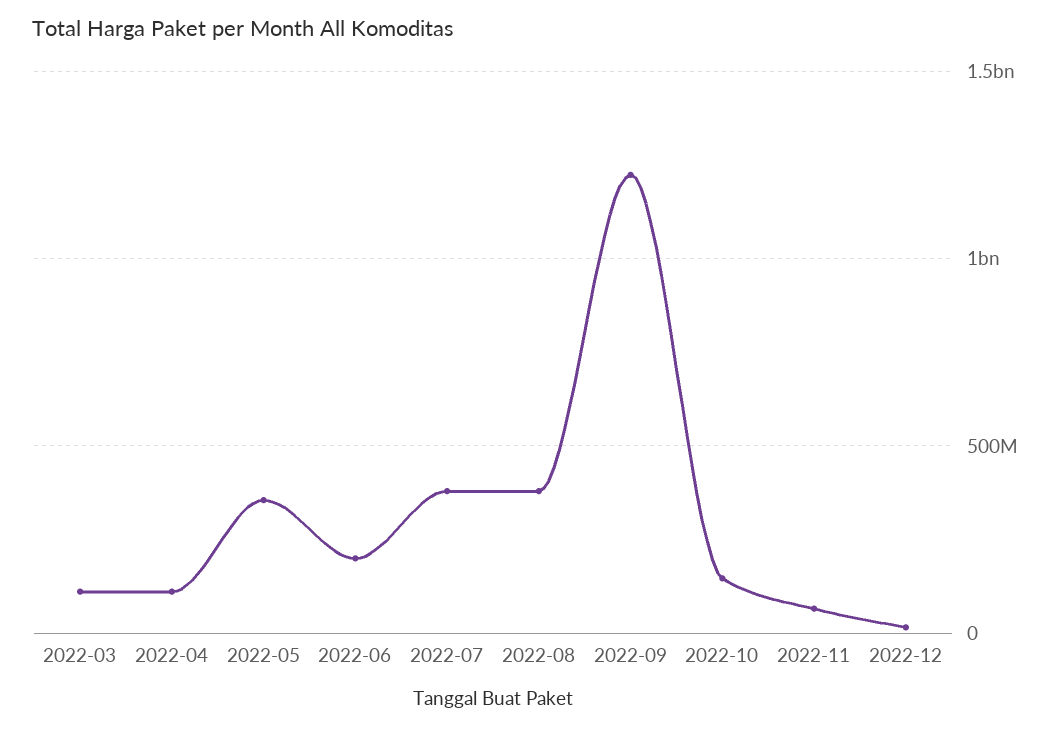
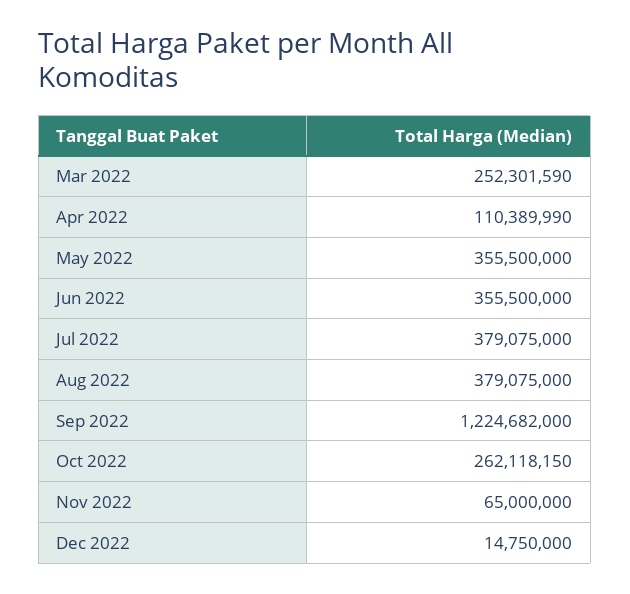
2022-03: 100000000 -> 252301590
2022-06: 200000000 -> 355500000
2022-10: 150000000 -> 262118150

